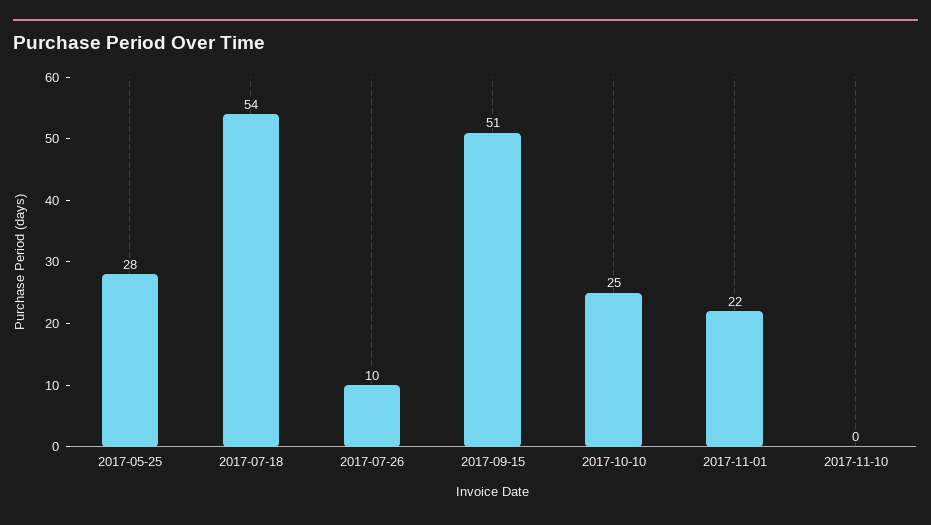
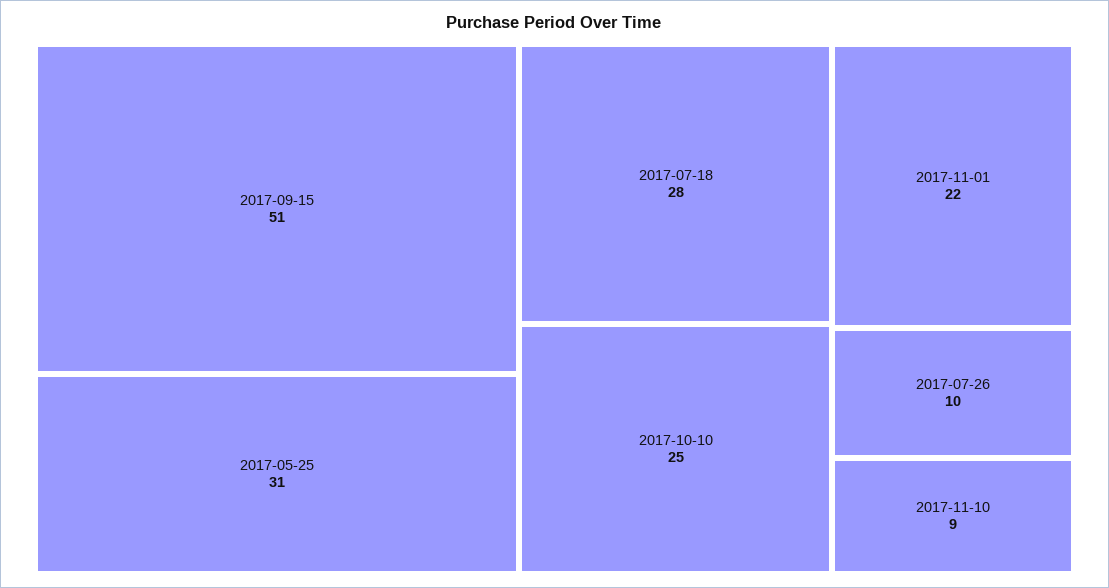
2017-05-25: 28 -> 31
2017-07-18: 54 -> 28
2017-11-10: 0 -> 9

